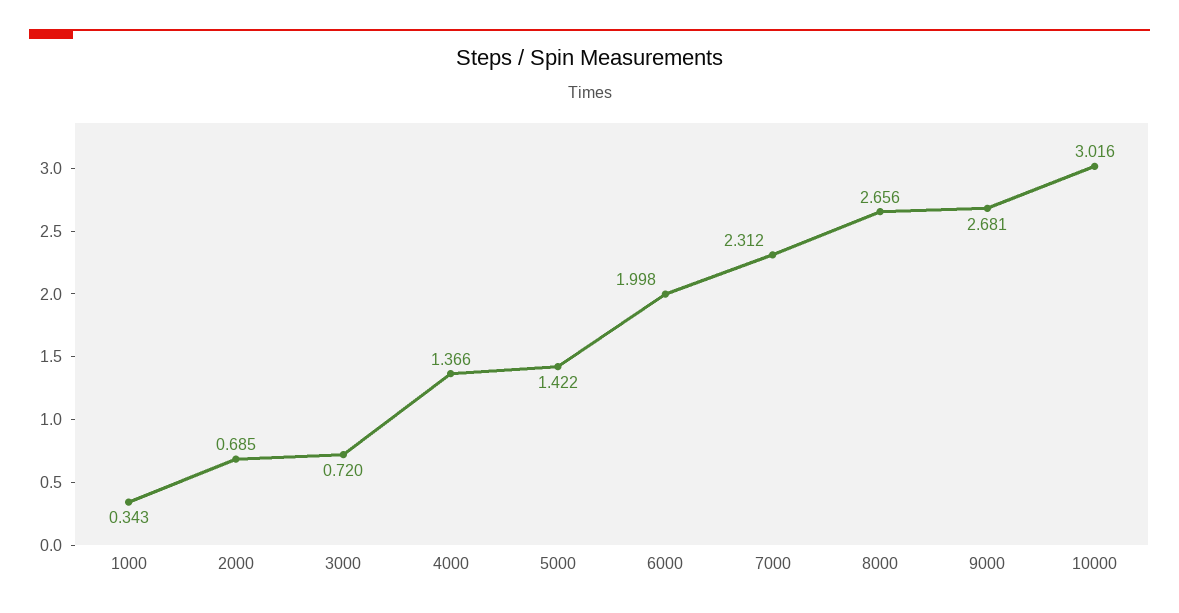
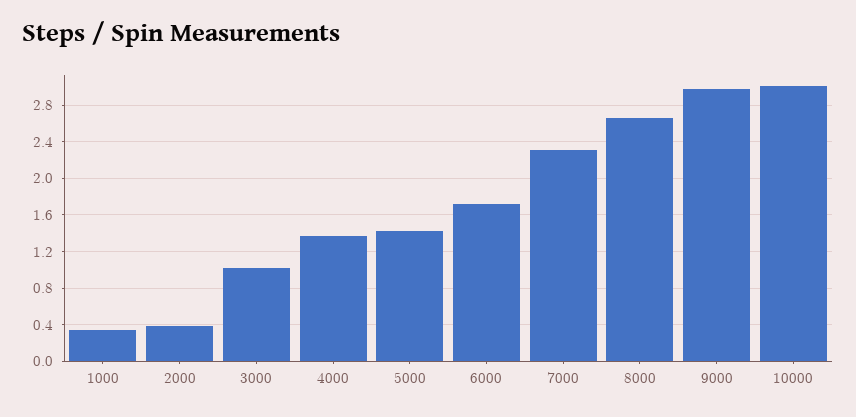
2000: 0.685 -> 0.4
3000: 0.72 -> 1
6000: 1.998 -> 1.7
9000: 2.681 -> 3

